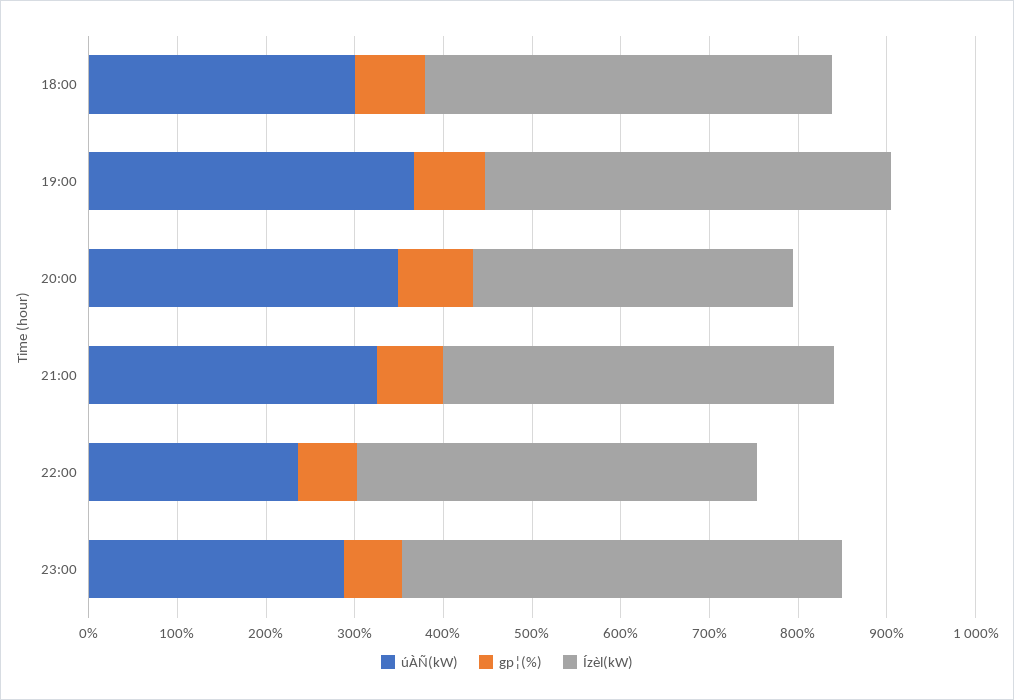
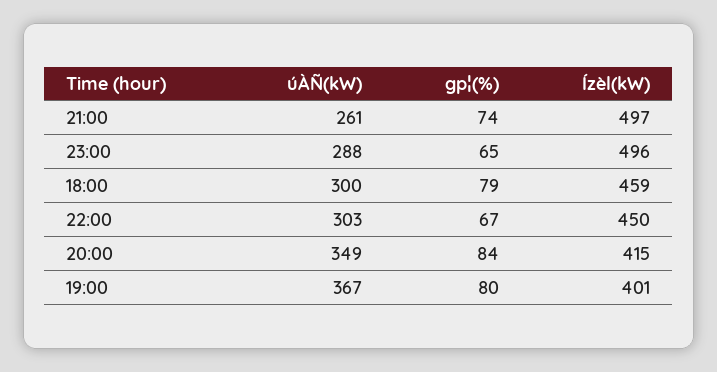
Ízèl(kW), 19:00: 460 -> 401
Ízèl(kW), 20:00: 360 -> 415
úÀÑ(kW), 21:00: 320 -> 261
Ízèl(kW), 21:00: 440 -> 497
úÀÑ(kW), 22:00: 240 -> 303

